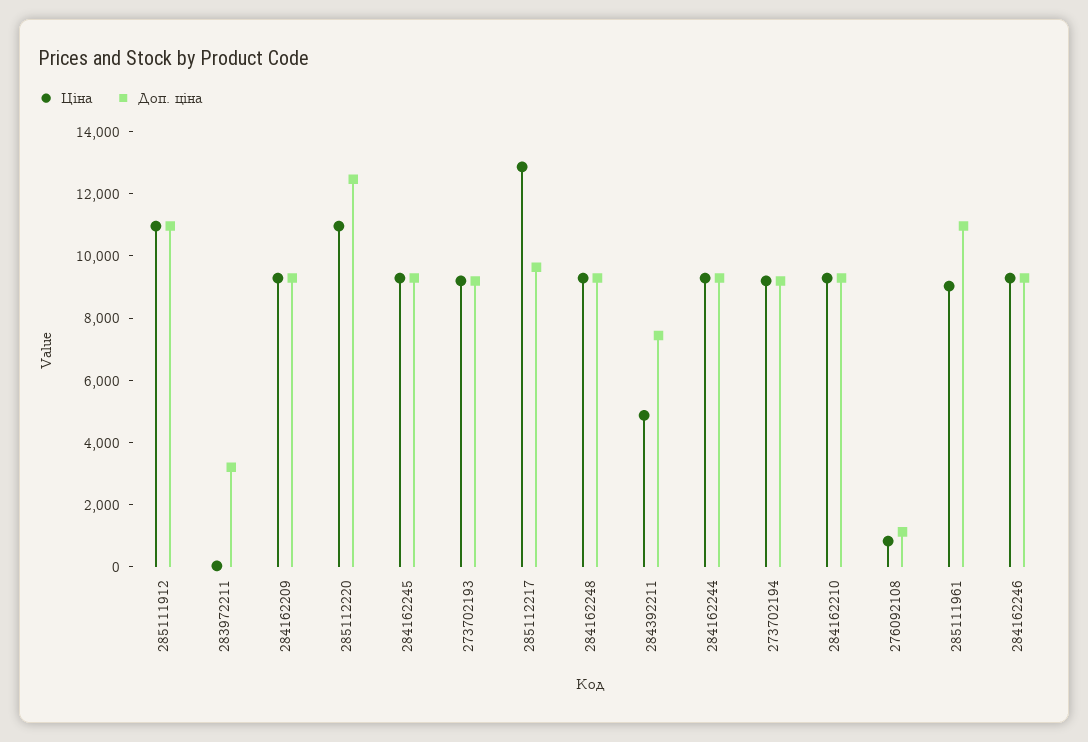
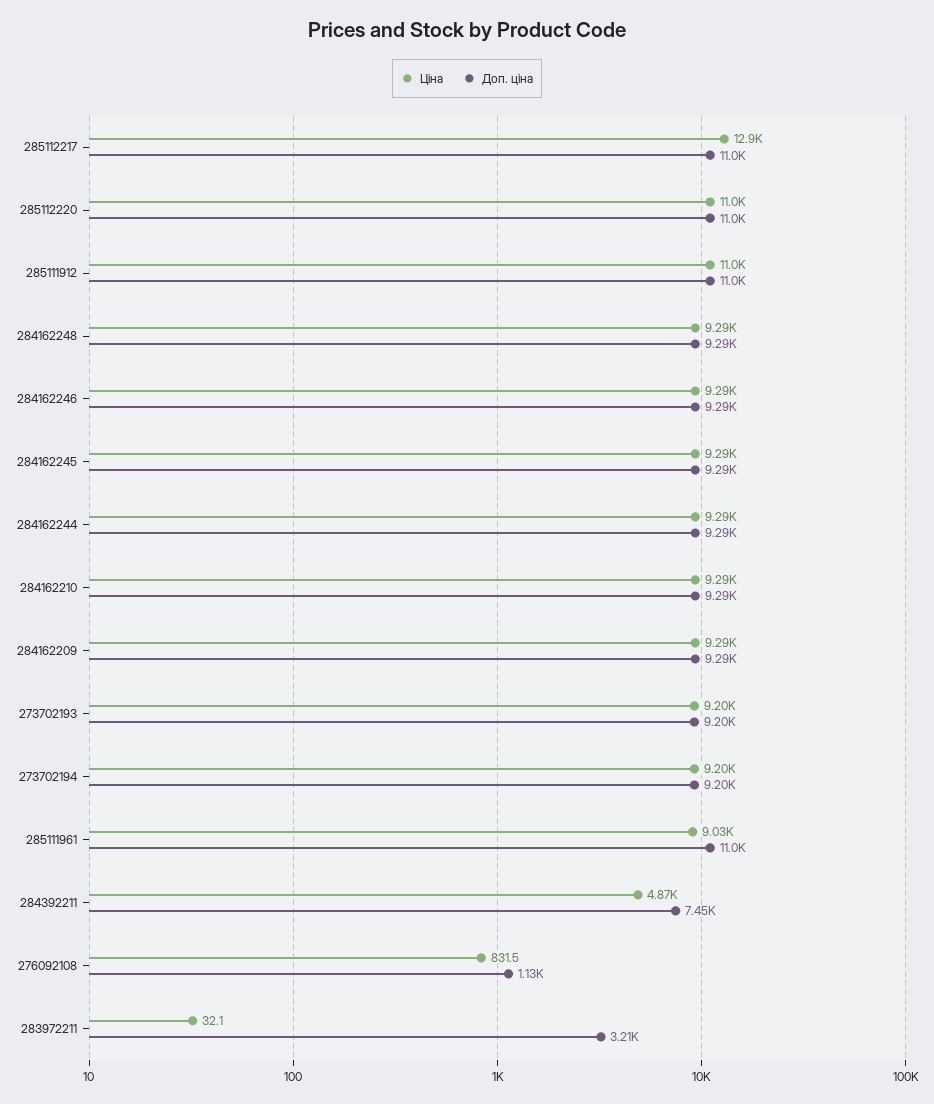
Доп. ціна, 285112220: 12500 -> 11000
Доп. ціна, 285112217: 9500 -> 11000

